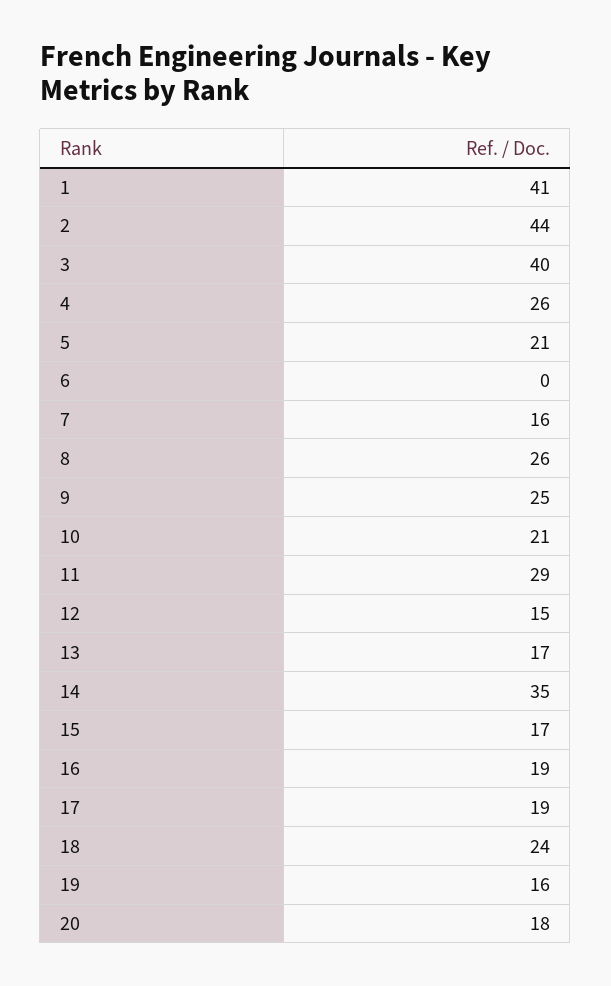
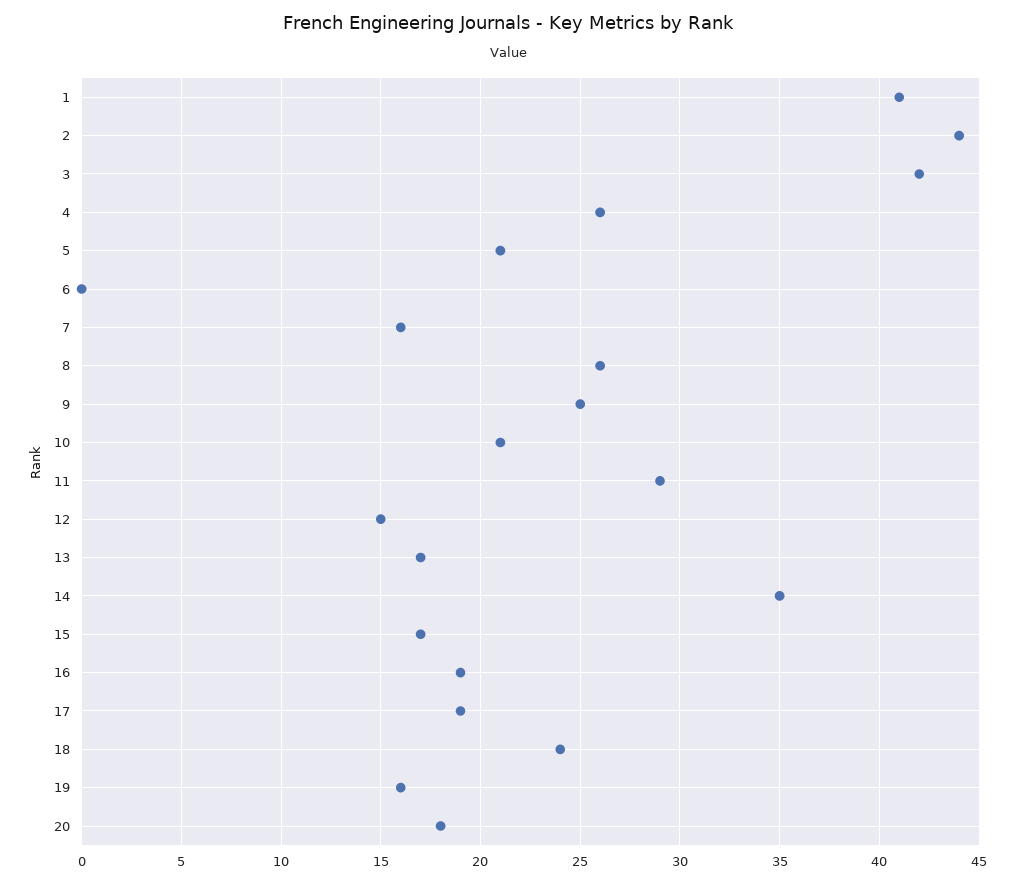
3: 40 -> 42

